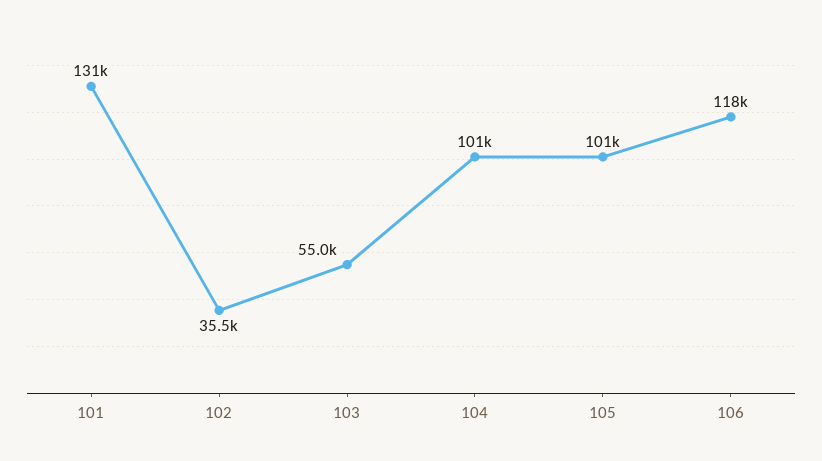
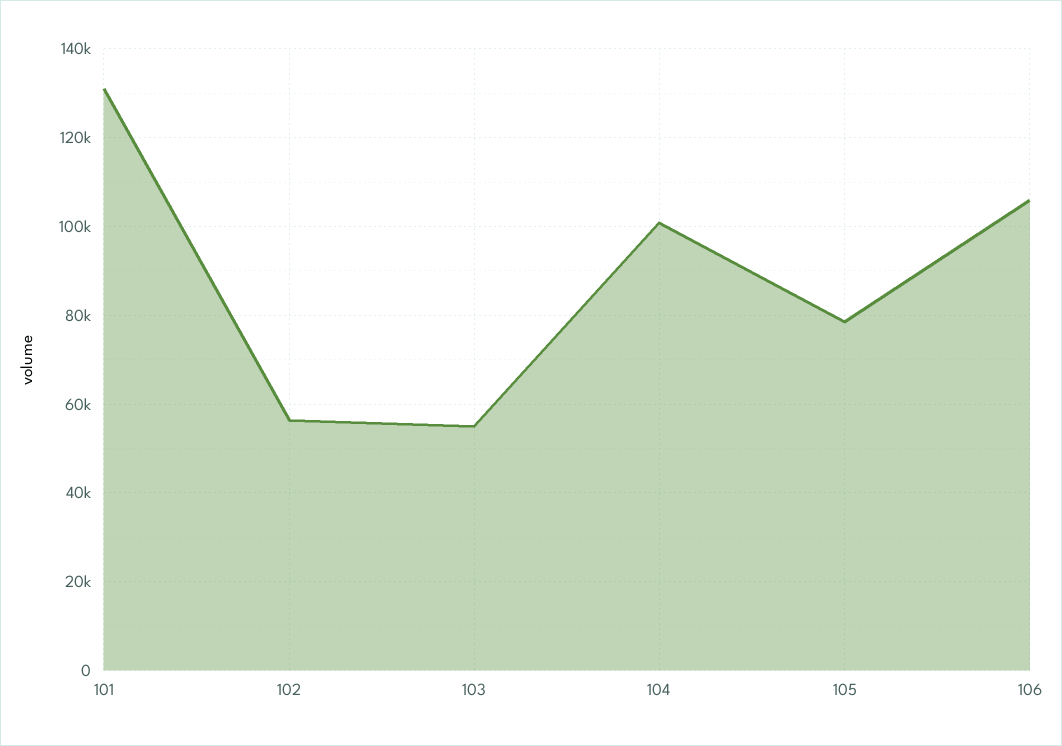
102: 35500 -> 56000
105: 101000 -> 78000
106: 118000 -> 106000

